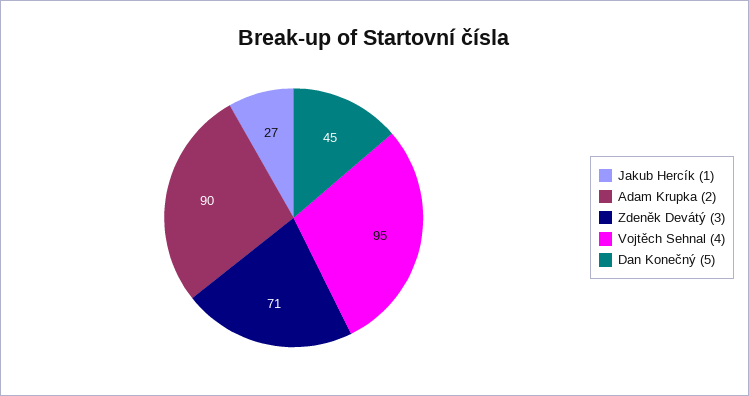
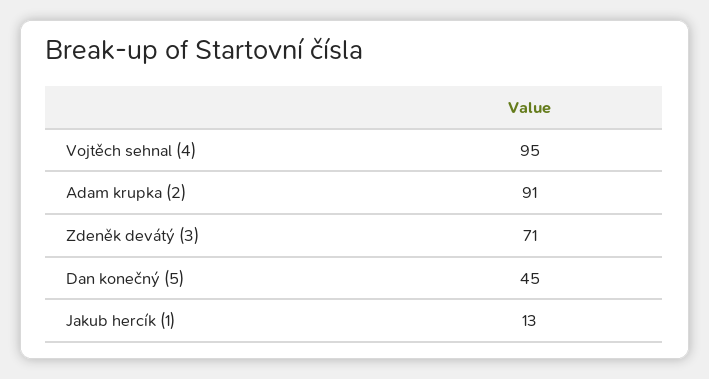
Jakub Hercík (1): 27 -> 13
Adam Krupka (2): 90 -> 91

